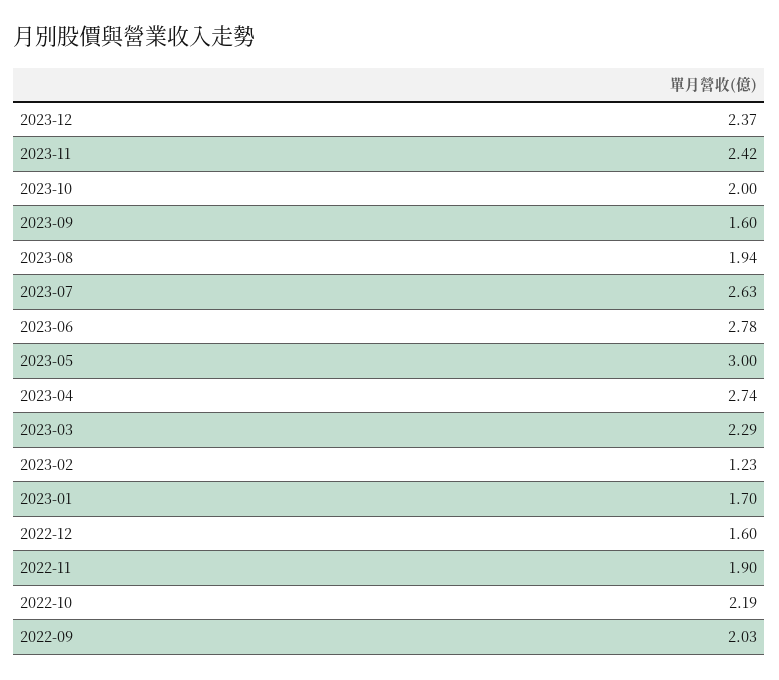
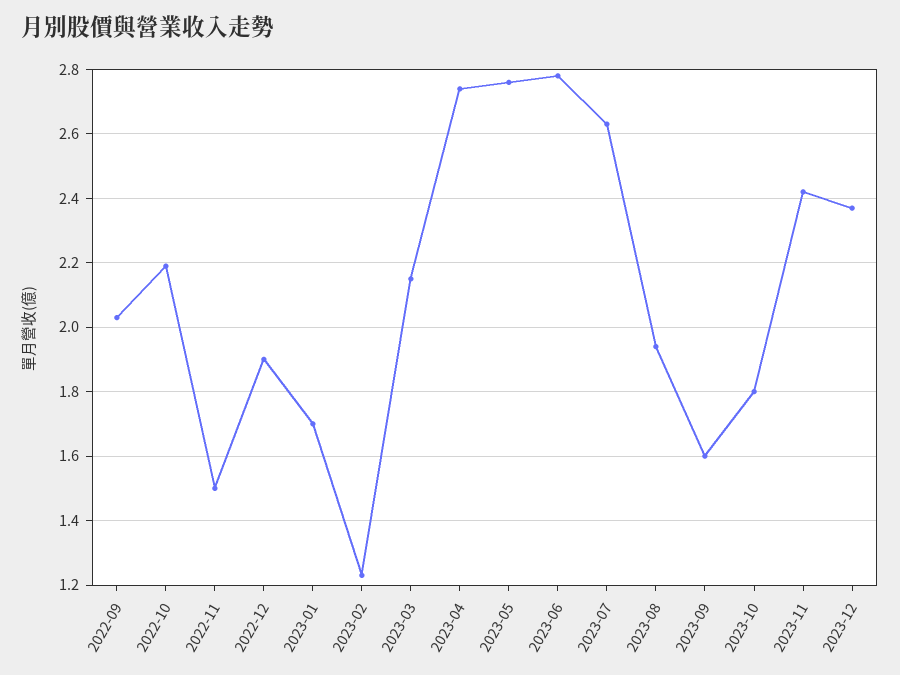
2023-10: 2 -> 1.8
2023-05: 3 -> 2.75
2023-03: 2.29 -> 2.15
2022-12: 1.6 -> 1.9
2022-11: 1.9 -> 1.5

